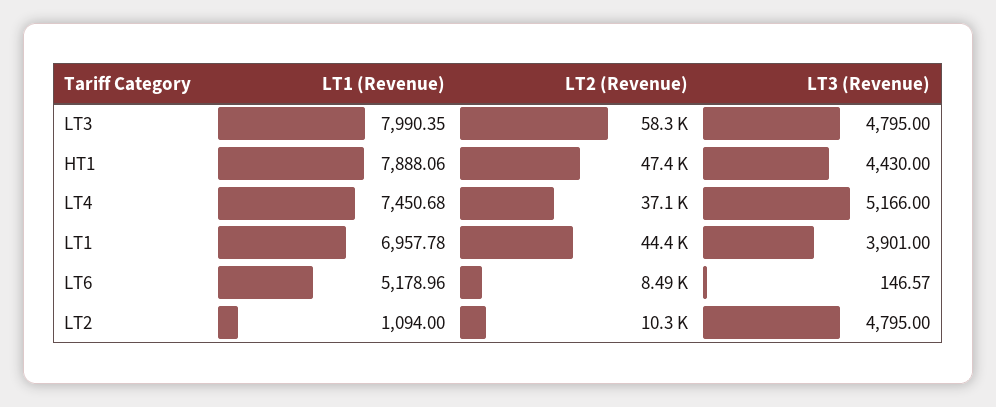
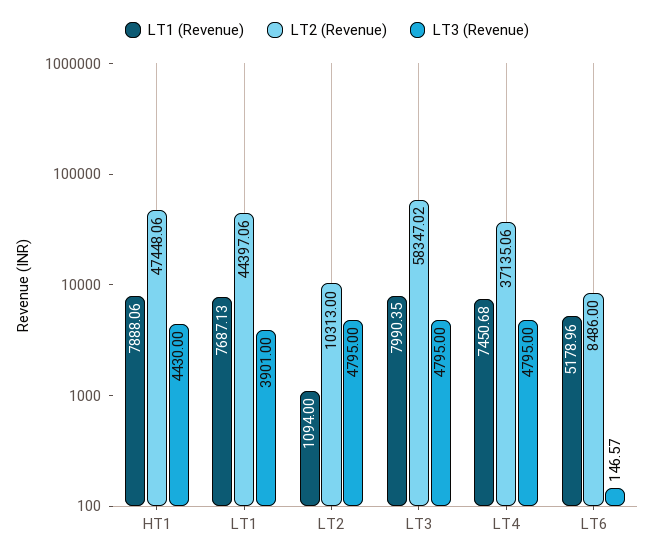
LT3 (Revenue), LT4: 5166 -> 4795
LT1 (Revenue), LT1: 6957.78 -> 7687.13

